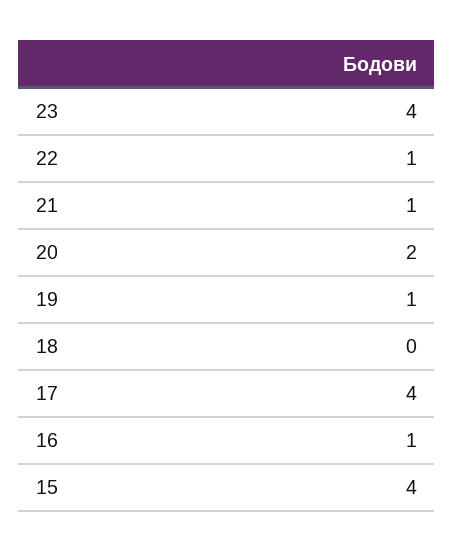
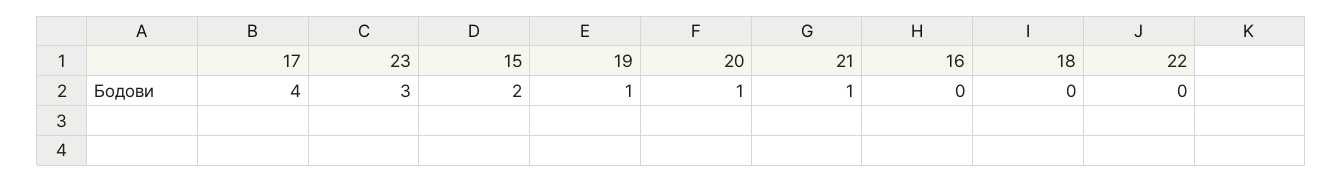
23: 4 -> 3
22: 1 -> 0
20: 2 -> 1
16: 1 -> 0
15: 4 -> 2

